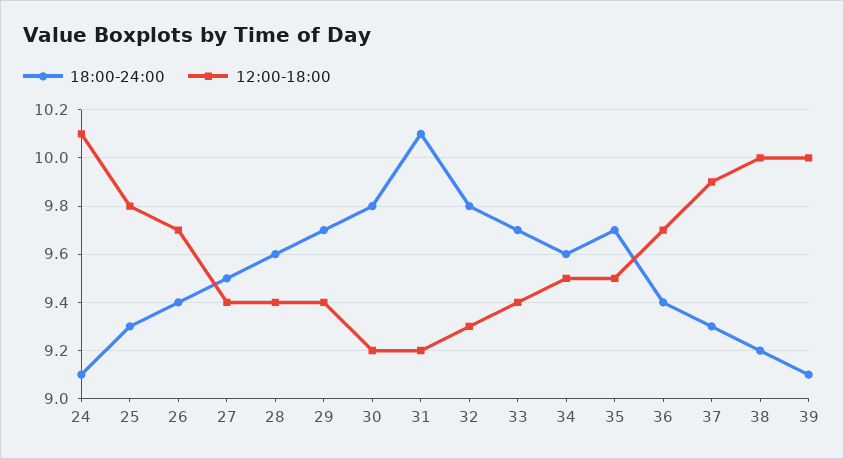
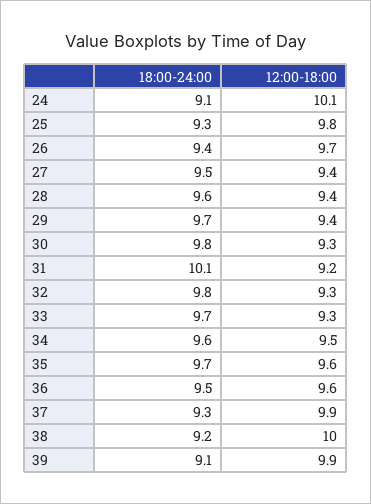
12:00-18:00, 30: 9.2 -> 9.3
12:00-18:00, 33: 9.4 -> 9.3
12:00-18:00, 35: 9.5 -> 9.6
18:00-24:00, 36: 9.4 -> 9.5
12:00-18:00, 36: 9.7 -> 9.6
12:00-18:00, 39: 10 -> 9.9

